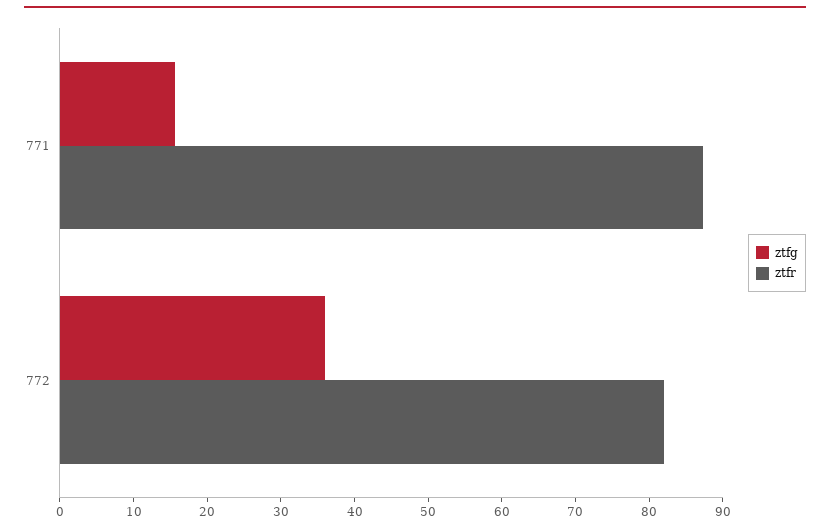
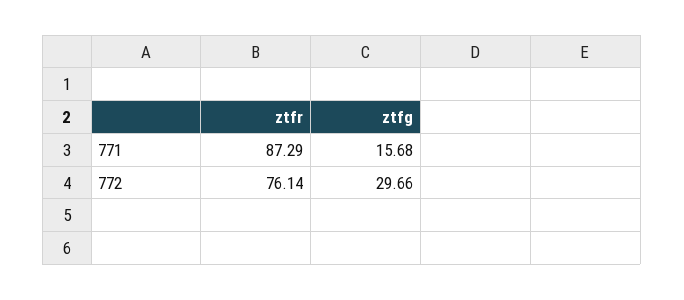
ztfg, 772: 36 -> 29.66
ztfr, 772: 82 -> 76.14

